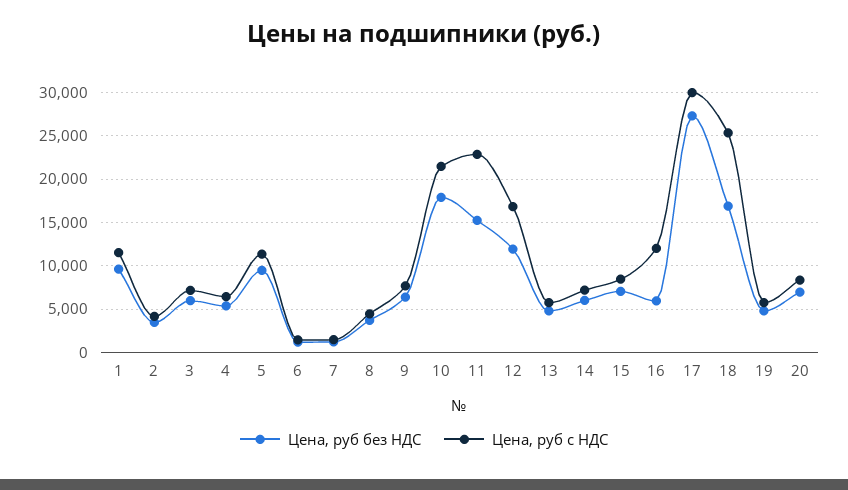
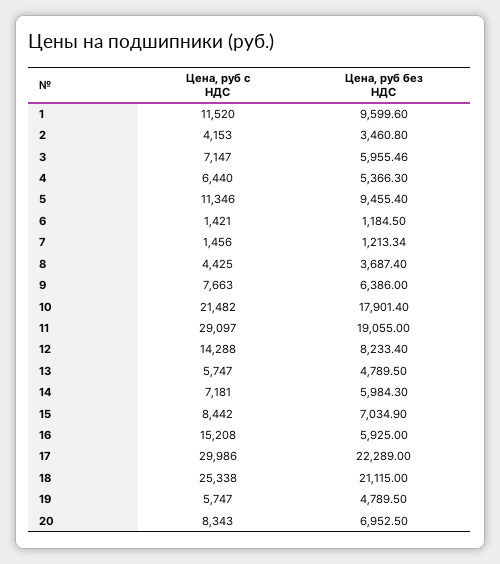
Цена, руб без НДС, 11: 15000 -> 19055
Цена, руб с НДС, 11: 23000 -> 29097
Цена, руб без НДС, 12: 12000 -> 8233.4
Цена, руб с НДС, 12: 17000 -> 14288
Цена, руб с НДС, 16: 12000 -> 15208
Цена, руб без НДС, 17: 27000 -> 22289
Цена, руб без НДС, 18: 17000 -> 21115

